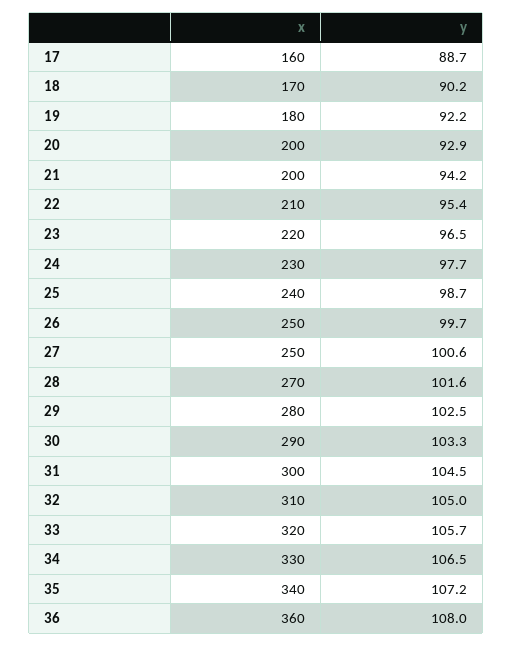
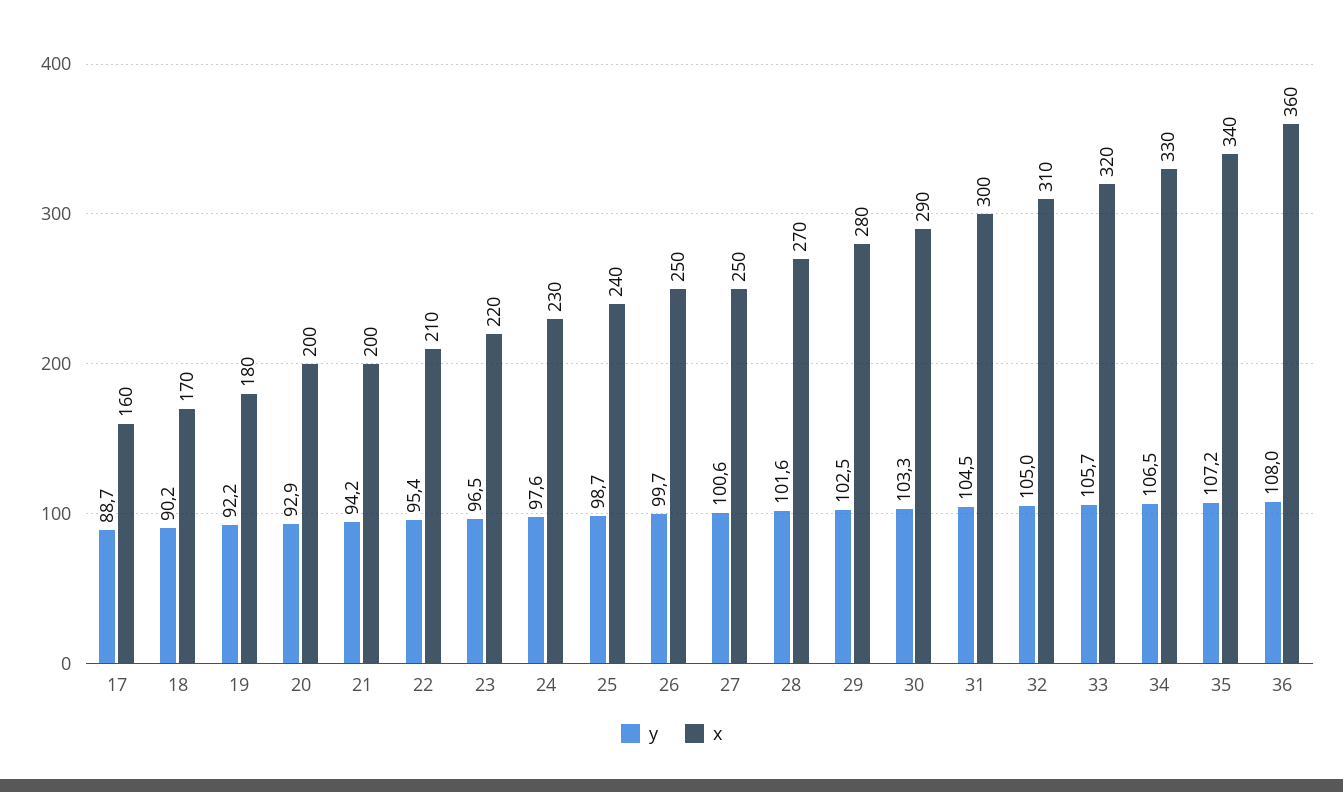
y, 24: 97.7 -> 97.6

